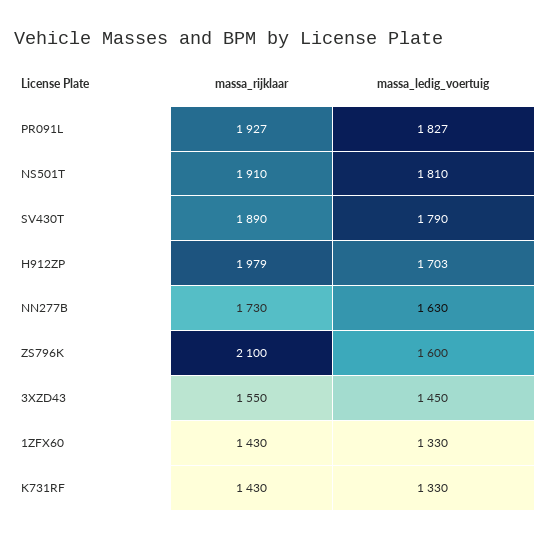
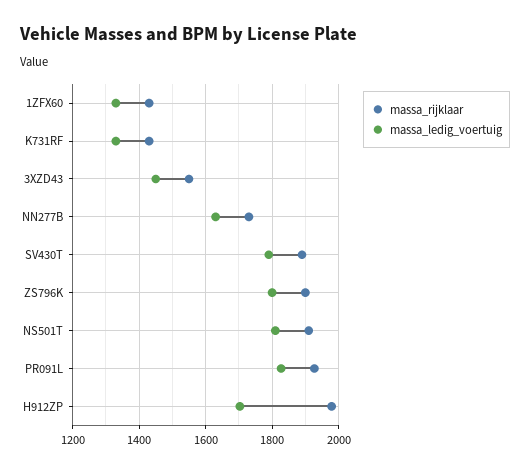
massa_rijklaar, ZS796K: 2100 -> 1900
massa_ledig_voertuig, ZS796K: 1600 -> 1800

